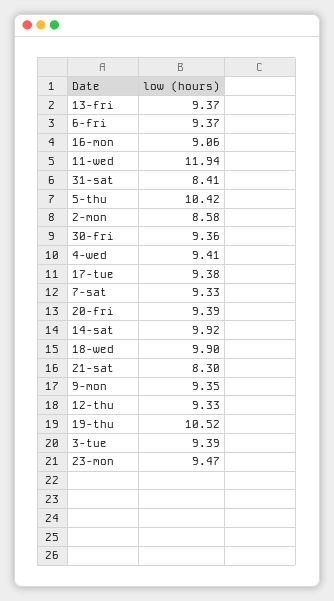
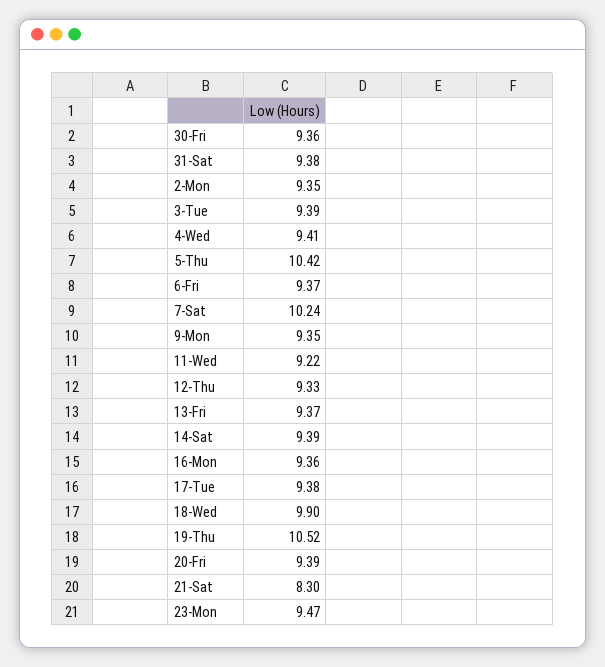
16-mon: 9.06 -> 9.36
11-wed: 11.94 -> 9.22
31-sat: 8.41 -> 9.38
2-mon: 8.58 -> 9.35
7-sat: 9.33 -> 10.24
14-sat: 9.92 -> 9.39

